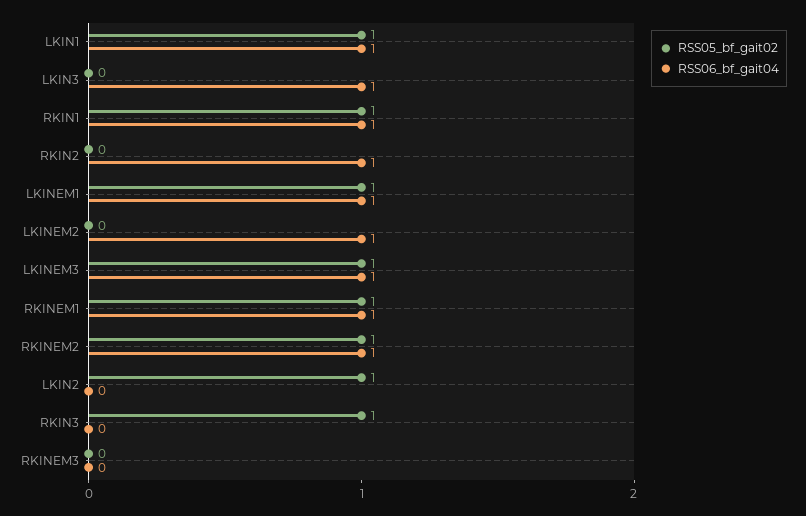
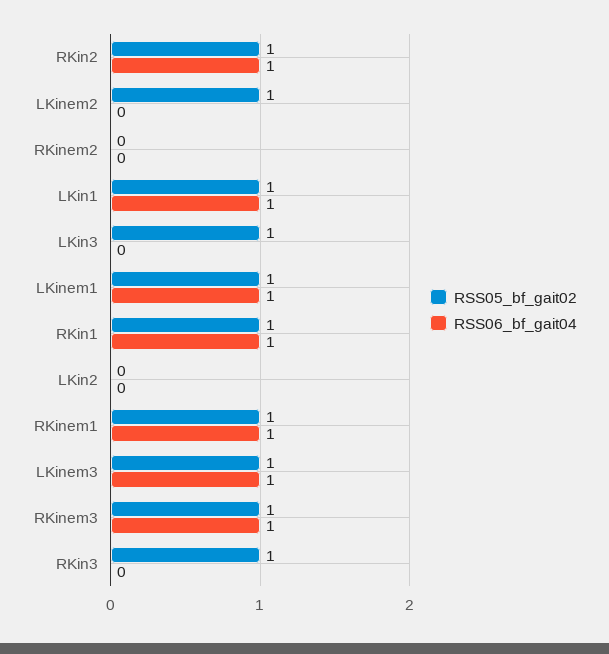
RSS05_bf_gait02, LKIN3: 0 -> 1
RSS06_bf_gait04, LKIN3: 1 -> 0
RSS05_bf_gait02, RKIN2: 0 -> 1
RSS05_bf_gait02, LKINEM2: 0 -> 1
RSS06_bf_gait04, LKINEM2: 1 -> 0
RSS05_bf_gait02, RKINEM2: 1 -> 0
RSS06_bf_gait04, RKINEM2: 1 -> 0
RSS05_bf_gait02, LKIN2: 1 -> 0
RSS05_bf_gait02, RKINEM3: 0 -> 1
RSS06_bf_gait04, RKINEM3: 0 -> 1

